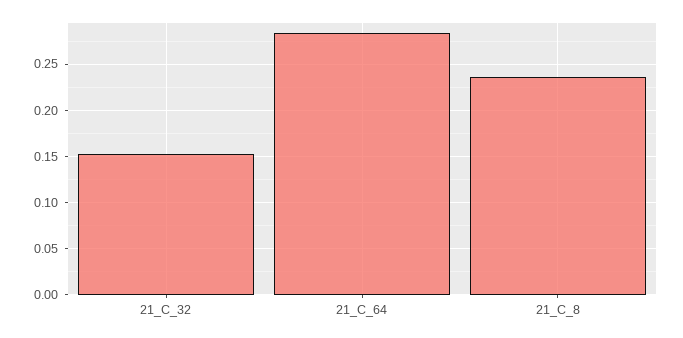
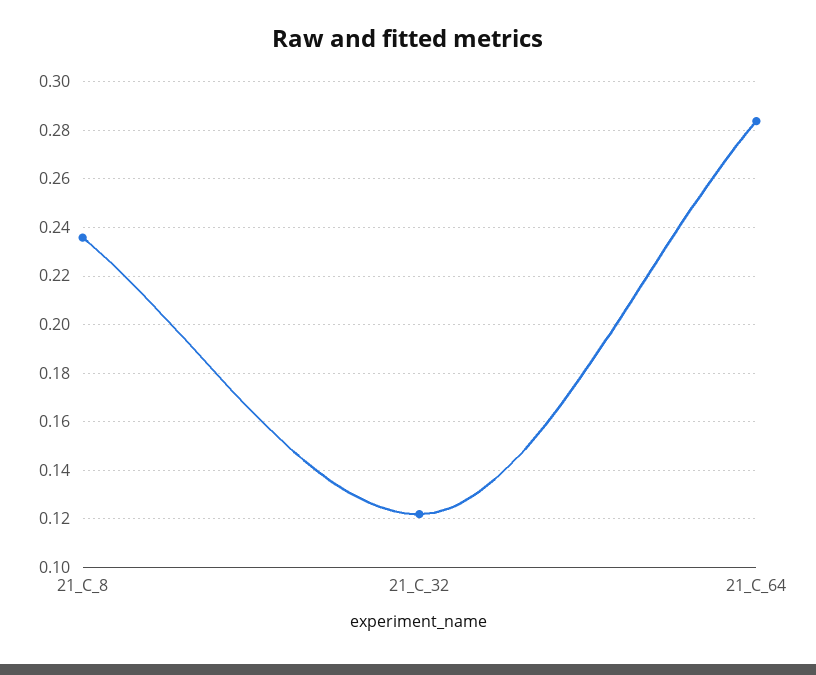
21_C_32: 0.15 -> 0.1225

